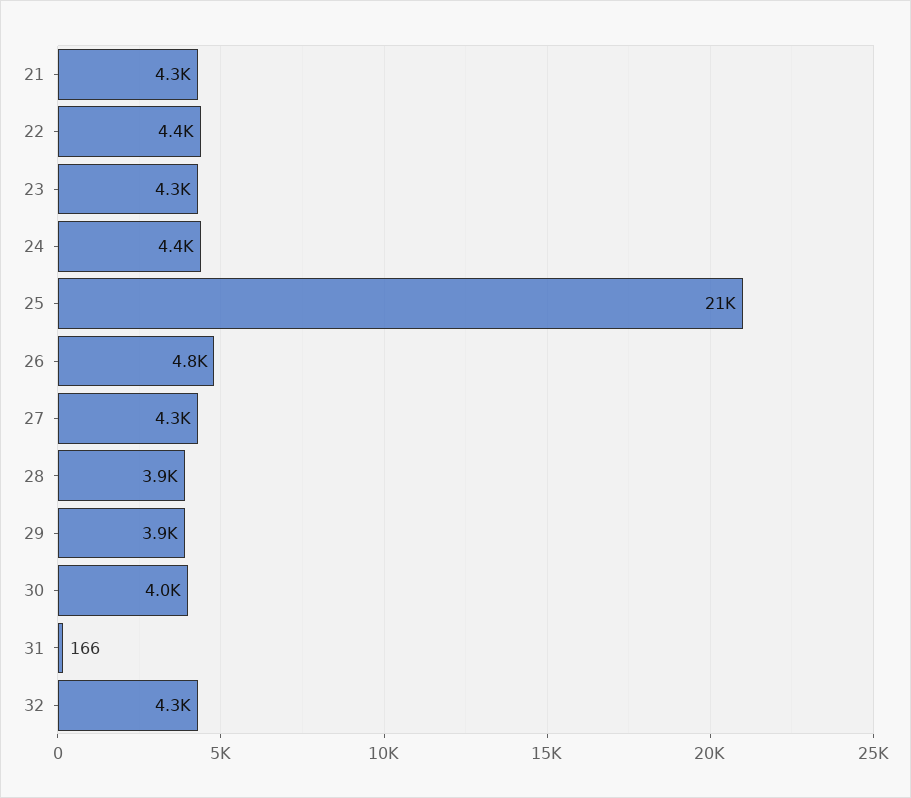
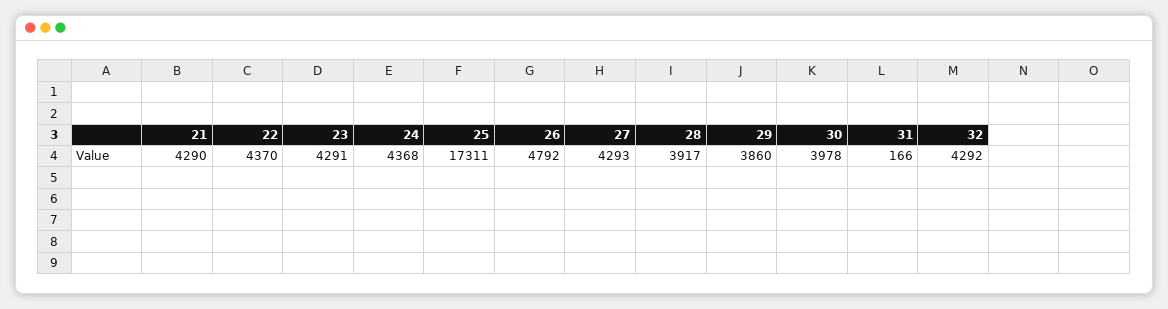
25: 21000 -> 17311

